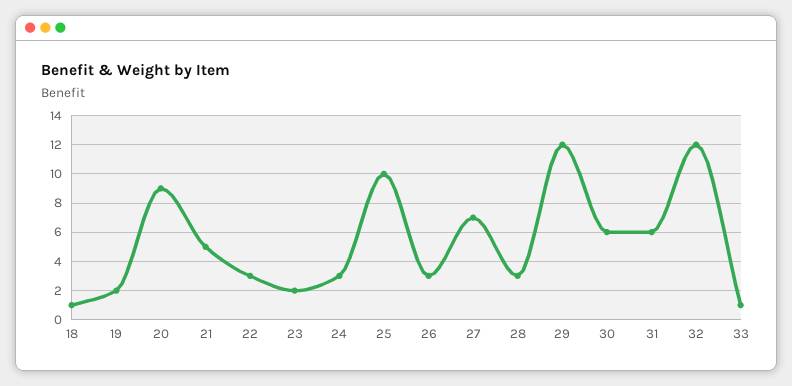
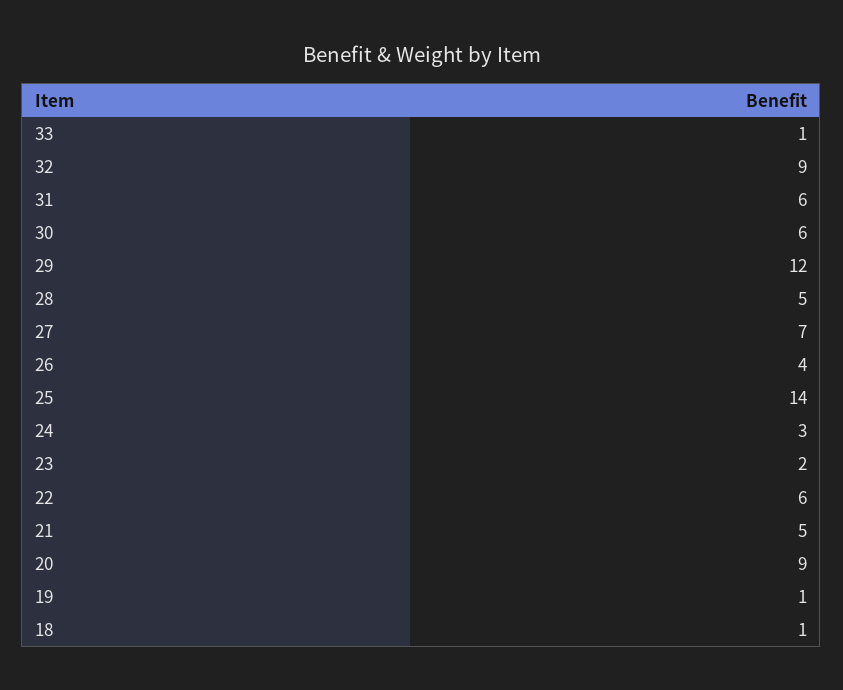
19: 2 -> 1
22: 3 -> 6
25: 10 -> 14
26: 3 -> 4
28: 3 -> 5
32: 12 -> 9

